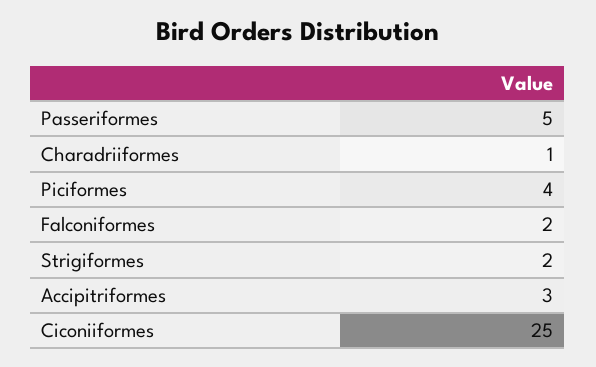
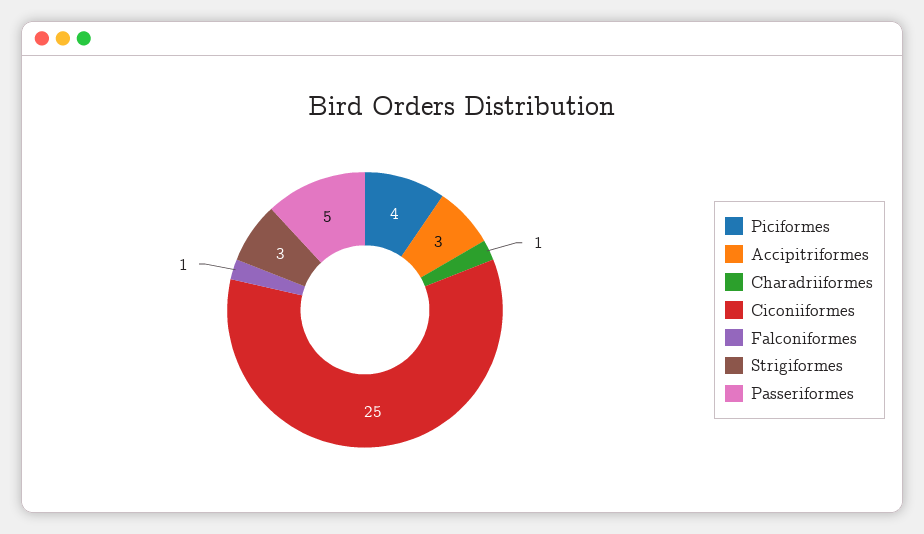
Falconiformes: 2 -> 1
Strigiformes: 2 -> 3

